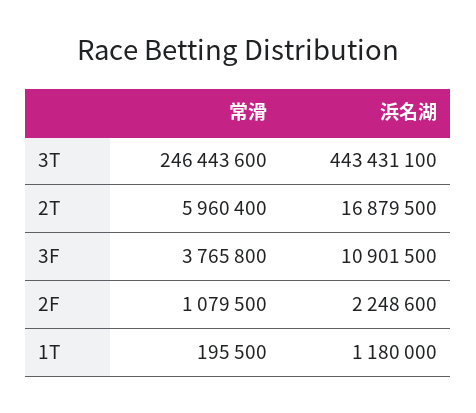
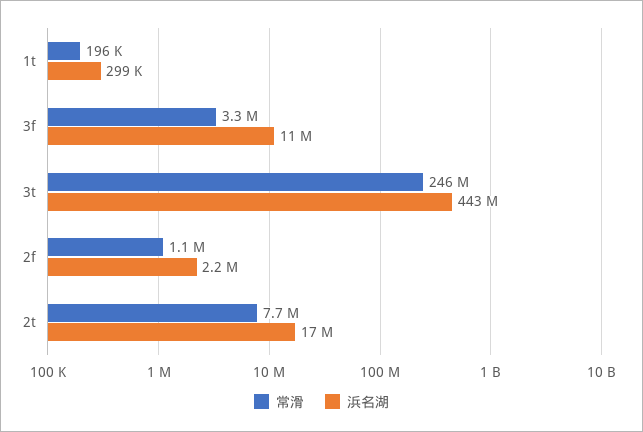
常滑, 2T: 5960400 -> 7700000
常滑, 3F: 3765800 -> 3300000
浜名湖, 1T: 1180000 -> 299000

